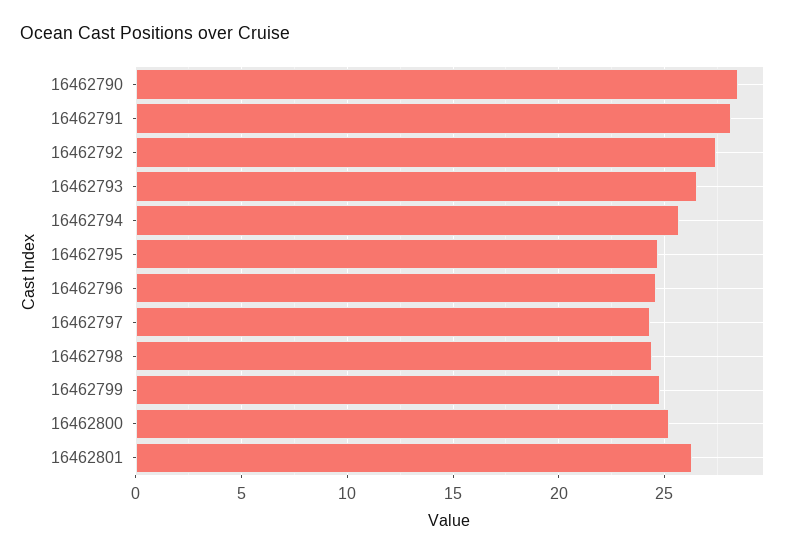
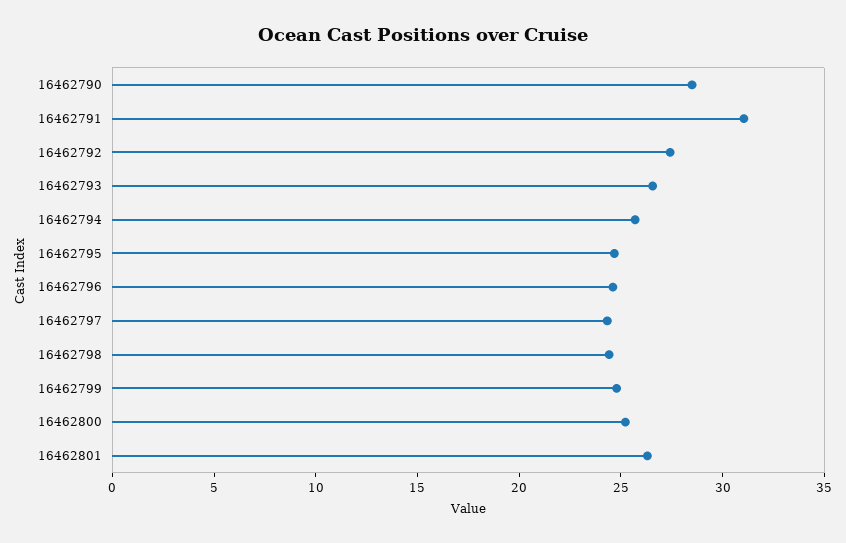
16462791: 28 -> 31

